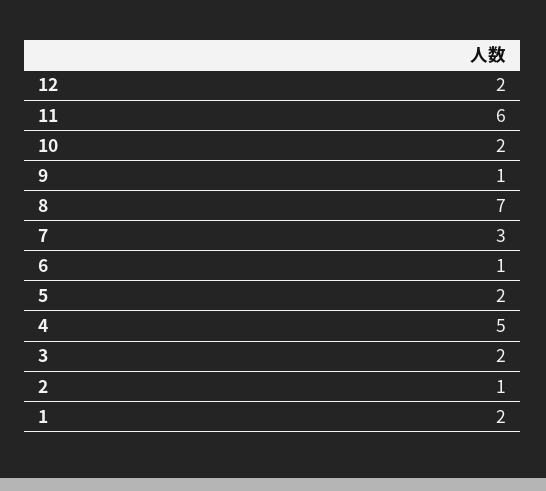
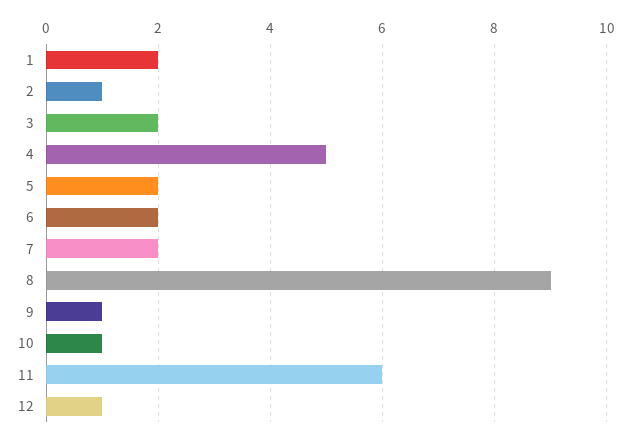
12: 2 -> 1
10: 2 -> 1
8: 7 -> 9
7: 3 -> 2
6: 1 -> 2

